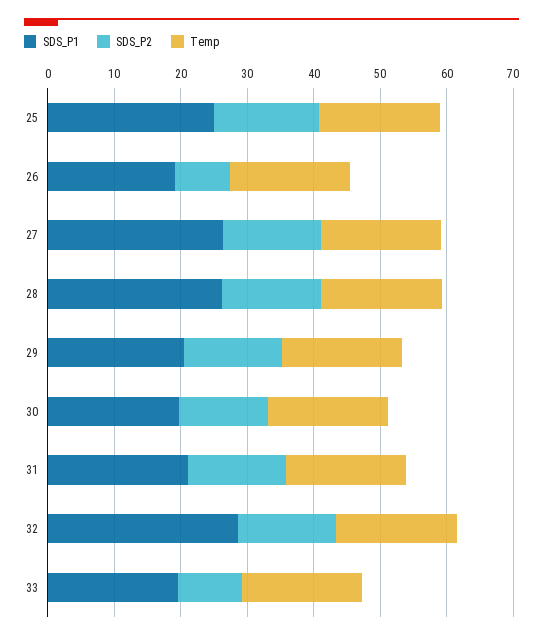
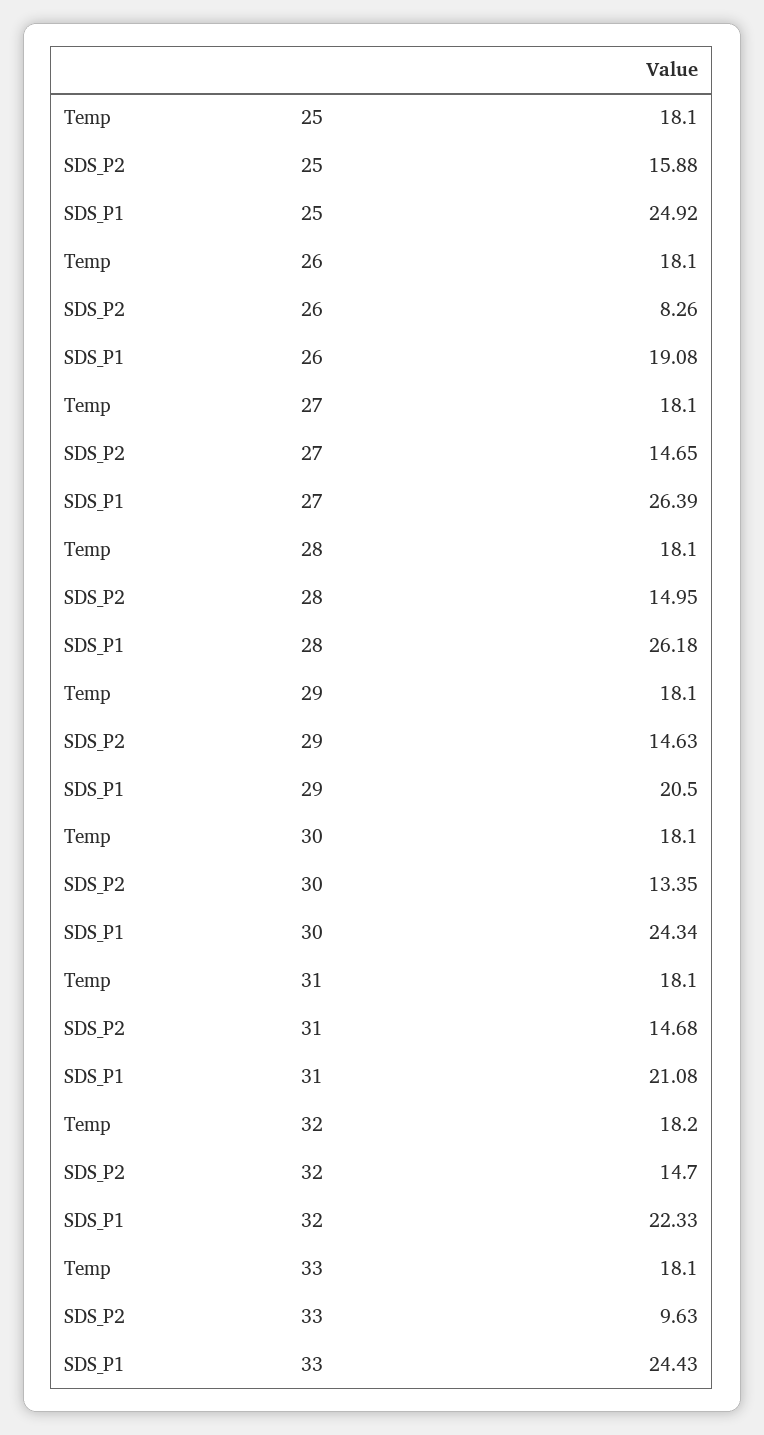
SDS_P1, 30: 20 -> 24.34
SDS_P1, 32: 28 -> 22.33
SDS_P1, 33: 20 -> 24.43

